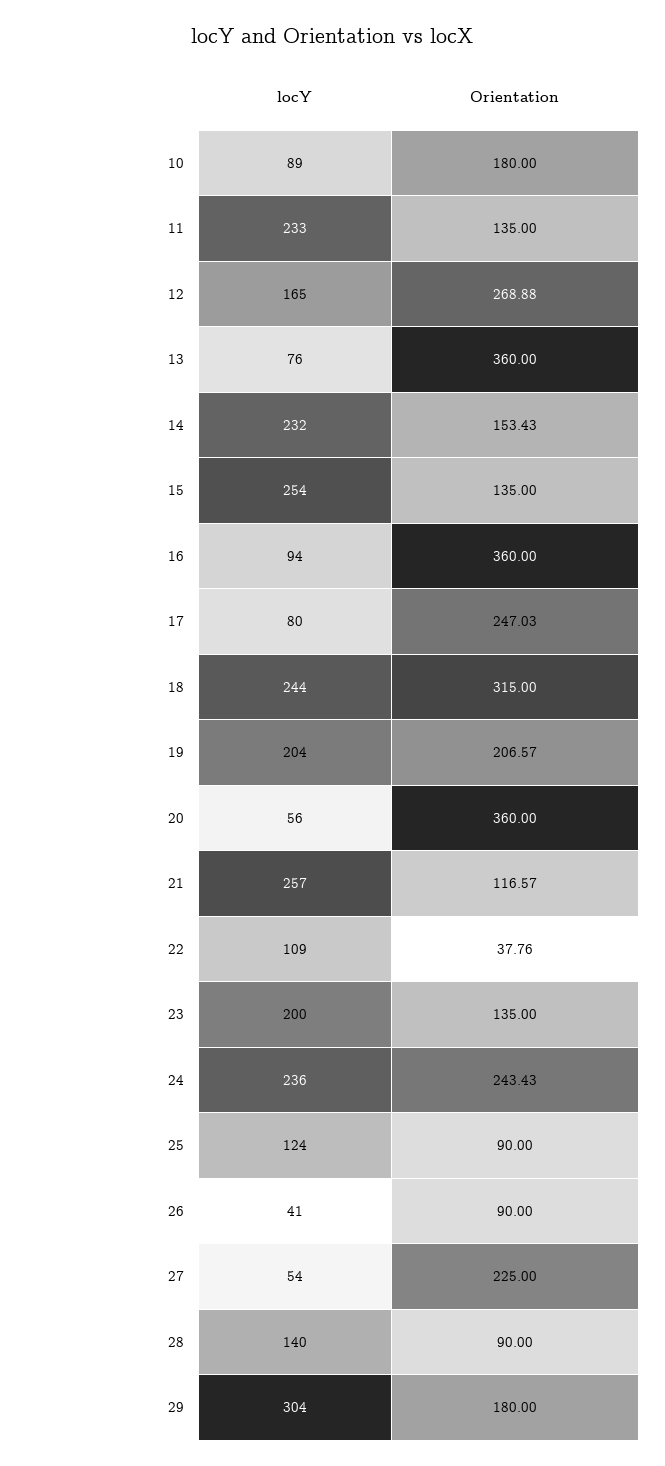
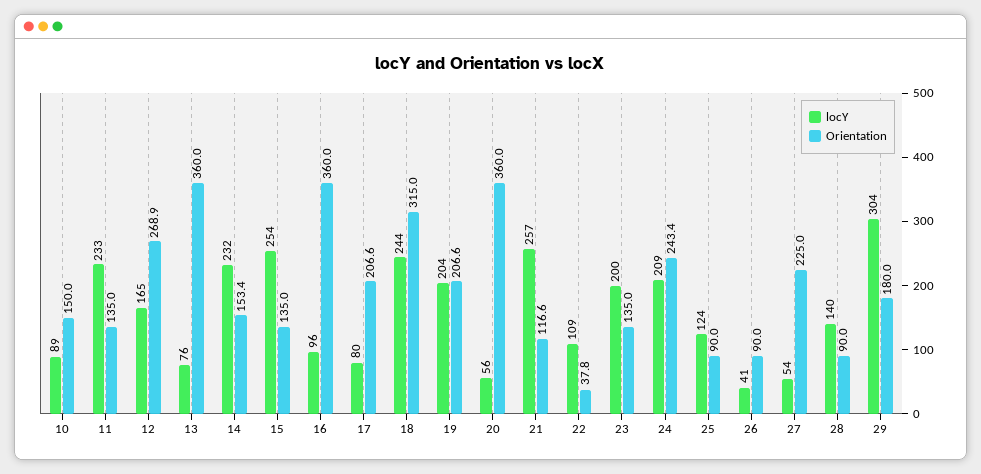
Orientation, 10: 180 -> 150
locY, 16: 94 -> 96
Orientation, 17: 247.03 -> 206.6
locY, 24: 236 -> 209

